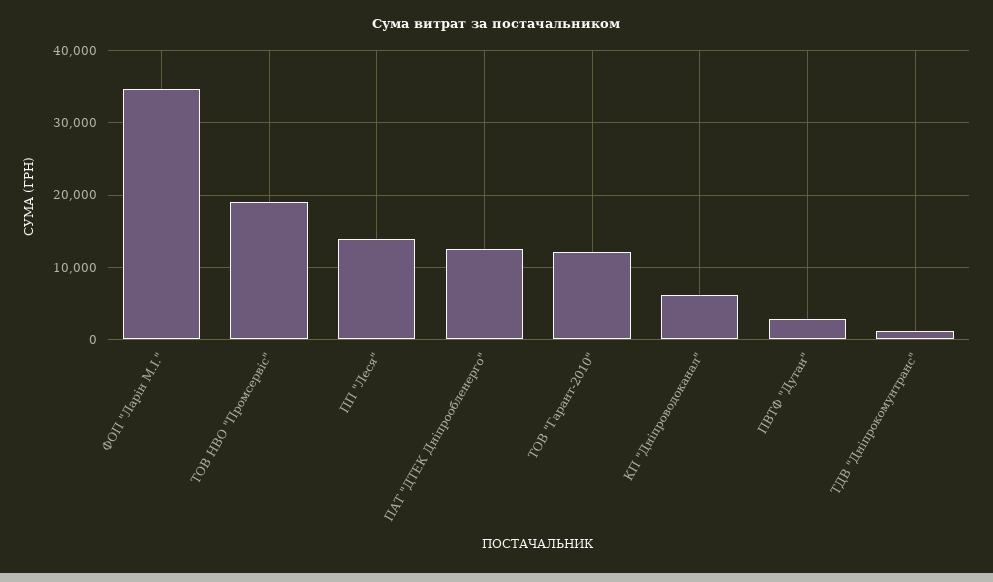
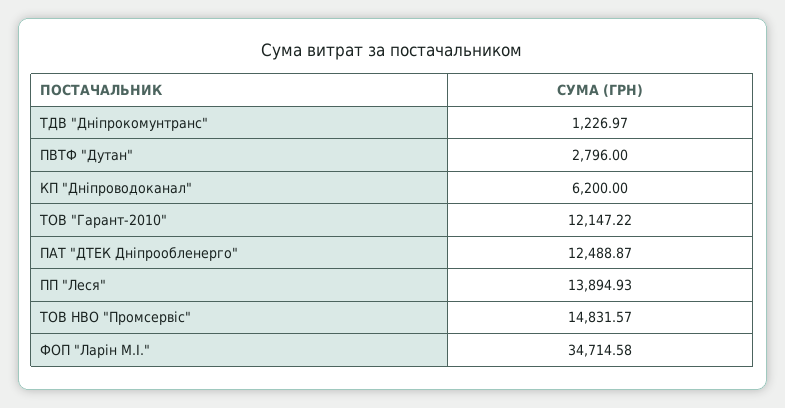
ТОВ НВО "Промсервіс": 19000 -> 14831.57

